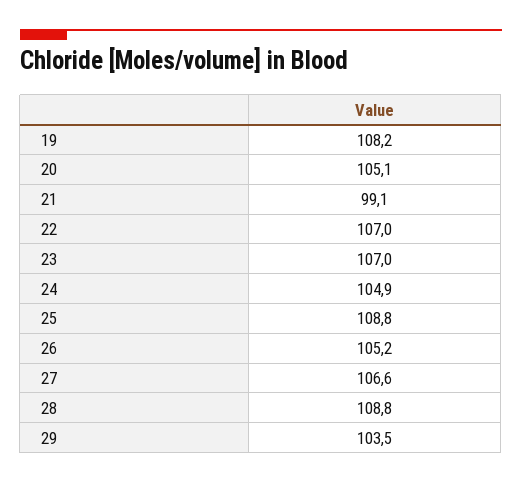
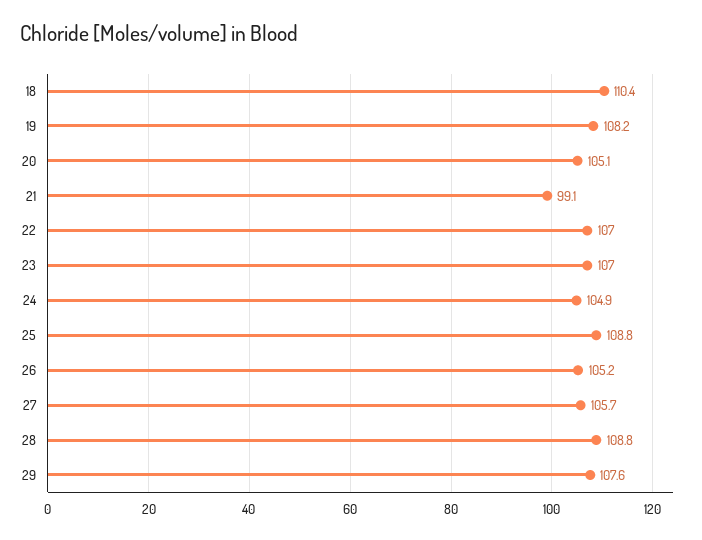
27: 106.6 -> 105.7
29: 103.5 -> 107.6
18: none -> 110.4

